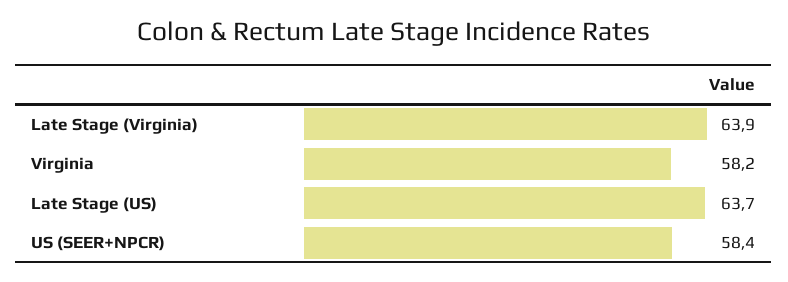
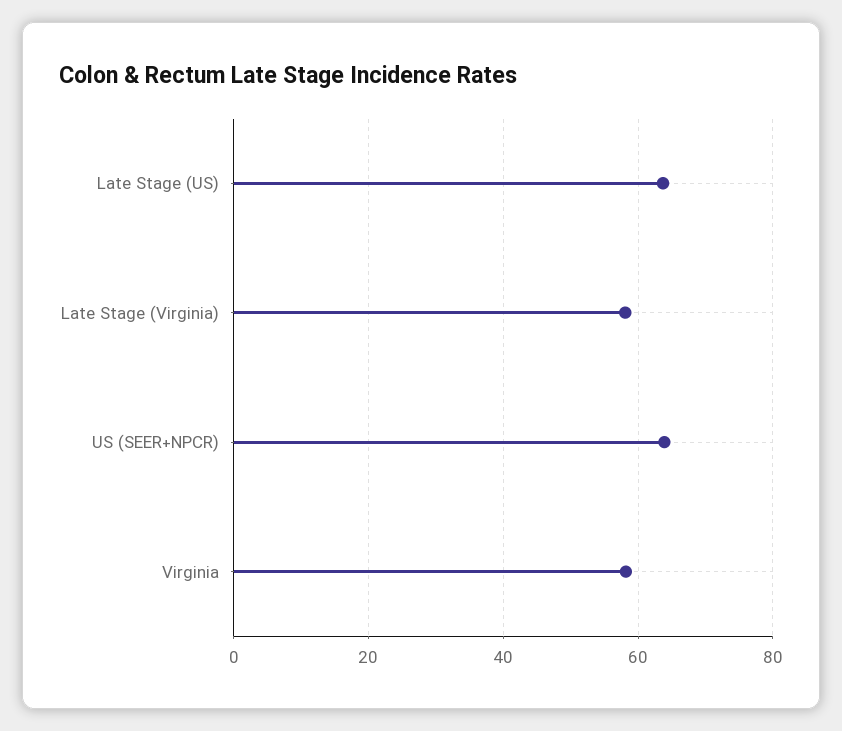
Late Stage (Virginia): 63.9 -> 58
US (SEER+NPCR): 58.4 -> 64

